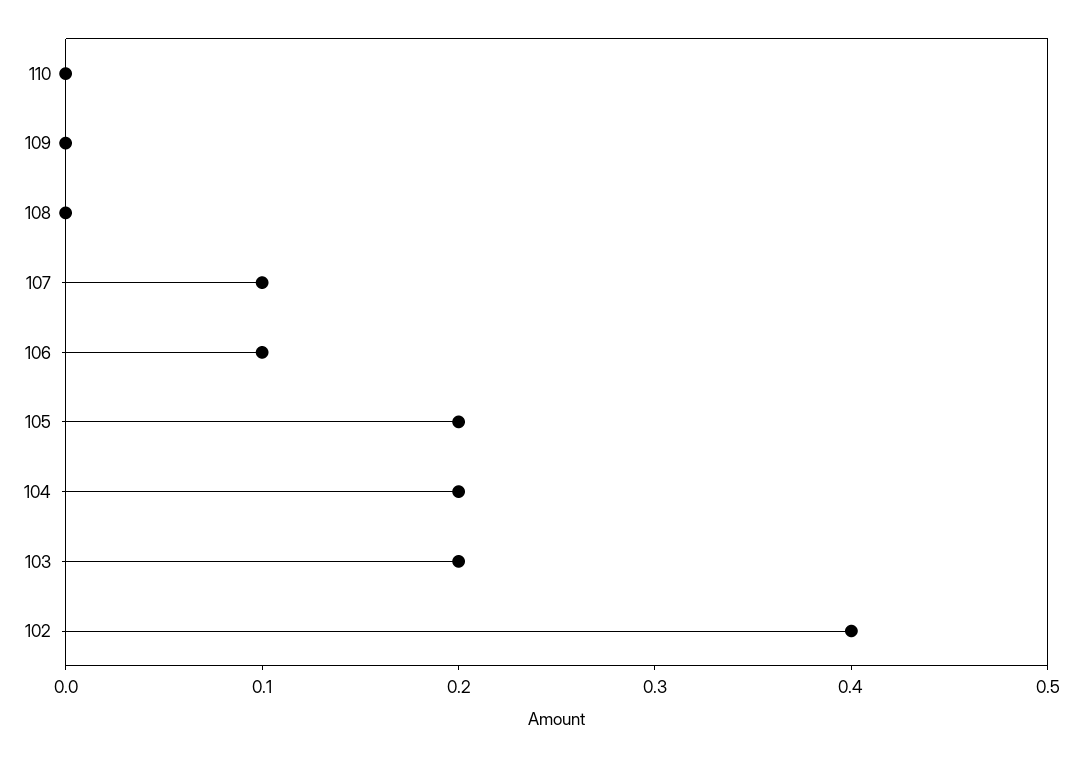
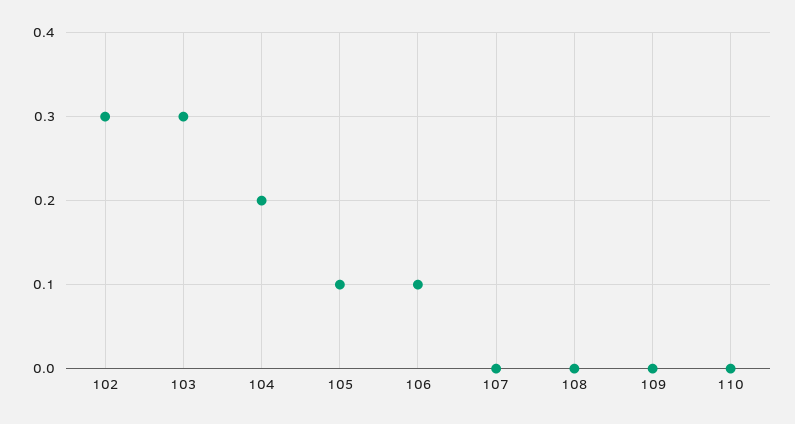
107: 0.1 -> 0
105: 0.2 -> 0.1
103: 0.2 -> 0.3
102: 0.4 -> 0.3

